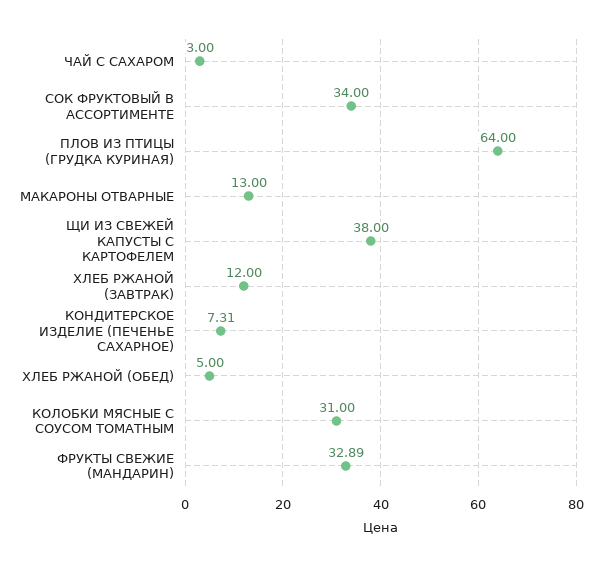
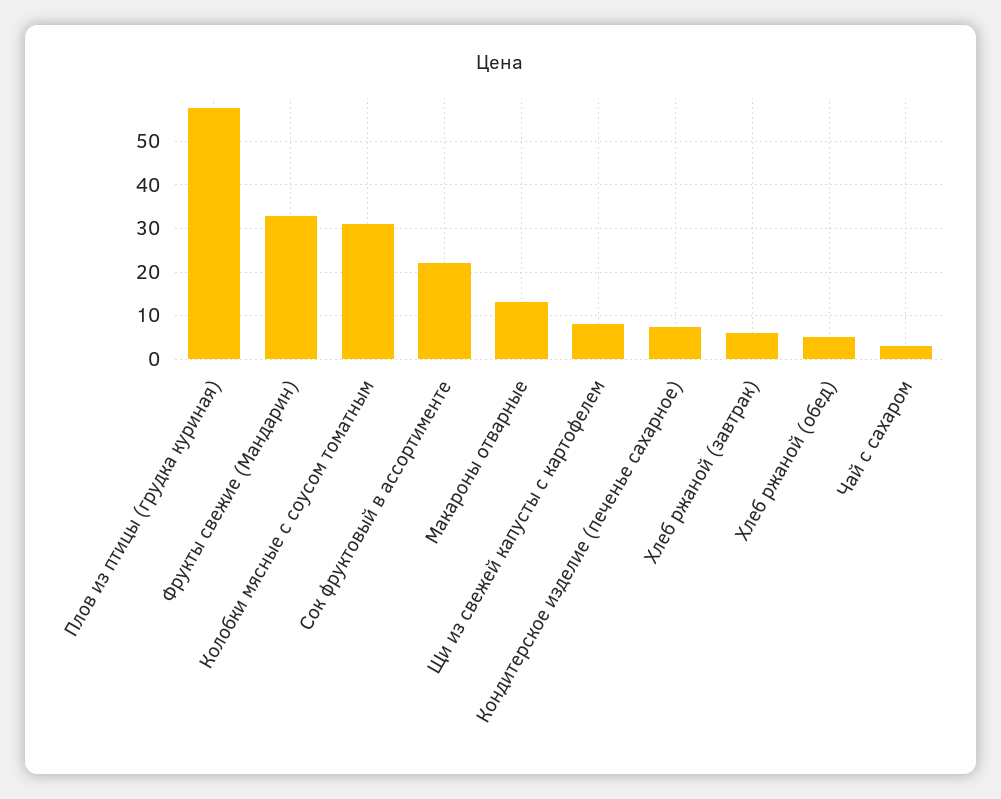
СОК ФРУКТОВЫЙ В АССОРТИМЕНТЕ: 34 -> 22
ПЛОВ ИЗ ПТИЦЫ (ГРУДКА КУРИНАЯ): 64 -> 58
ЩИ ИЗ СВЕЖЕЙ КАПУСТЫ С КАРТОФЕЛЕМ: 38 -> 8
ХЛЕБ РЖАНОЙ (ЗАВТРАК): 12 -> 6

